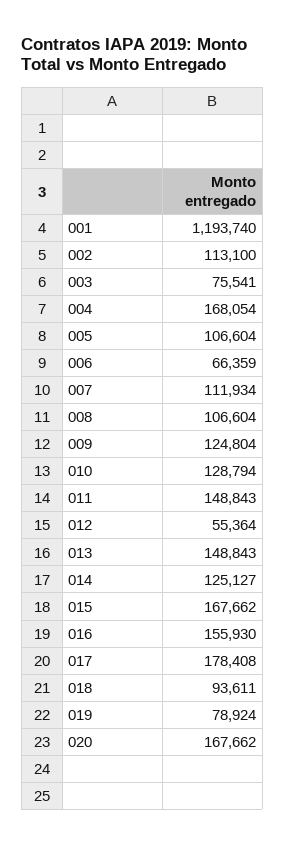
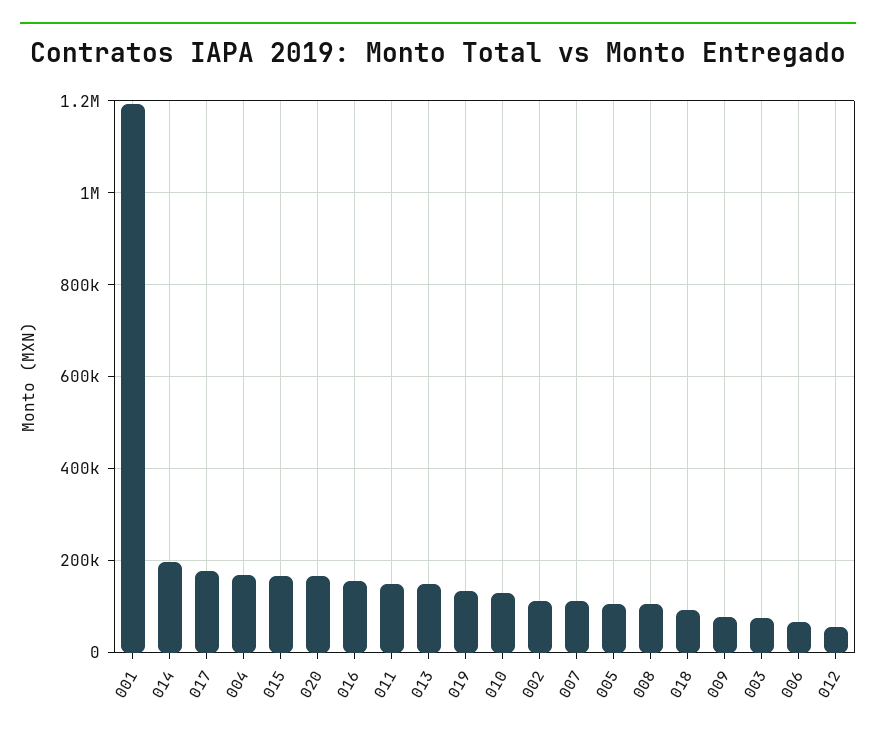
009: 124804 -> 80000
014: 125127 -> 200000
019: 78924 -> 140000

